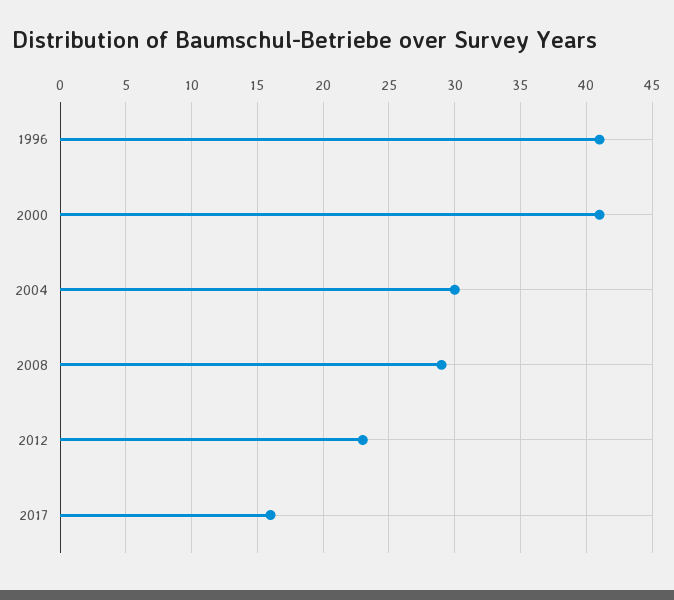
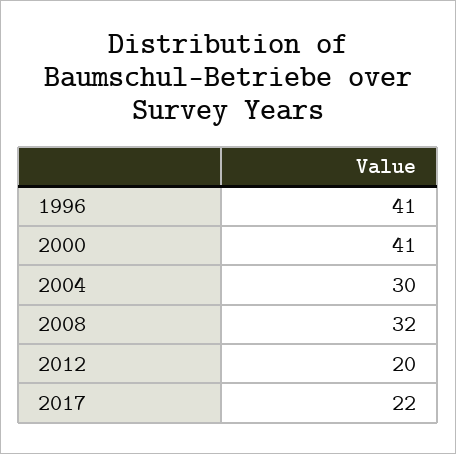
2008: 29 -> 32
2012: 23 -> 20
2017: 16 -> 22

